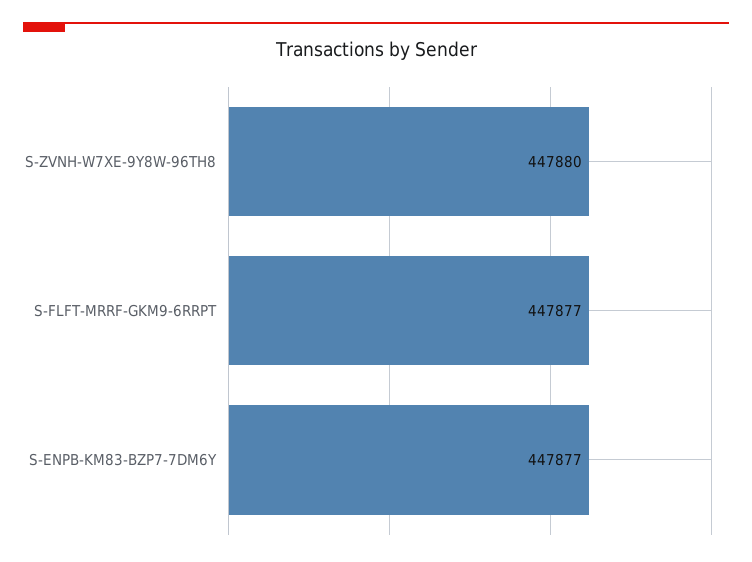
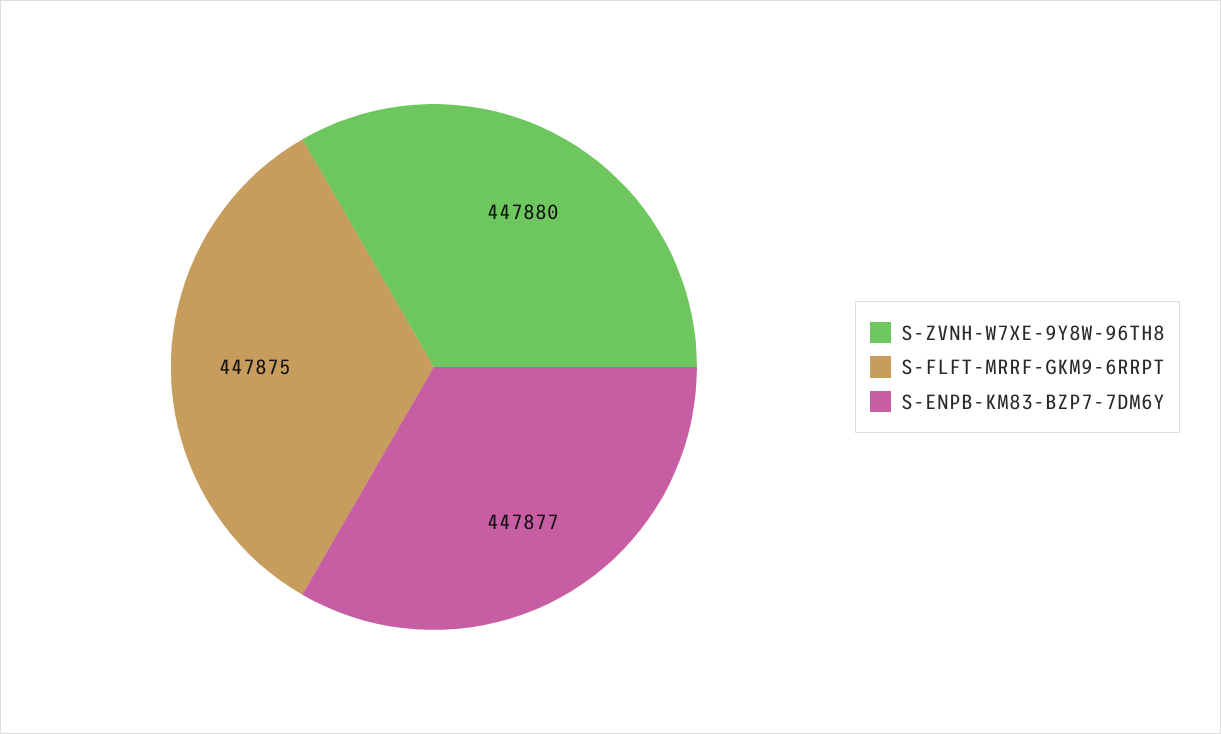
S-FLFT-MRRF-GKM9-6RRPT: 447877 -> 447875

